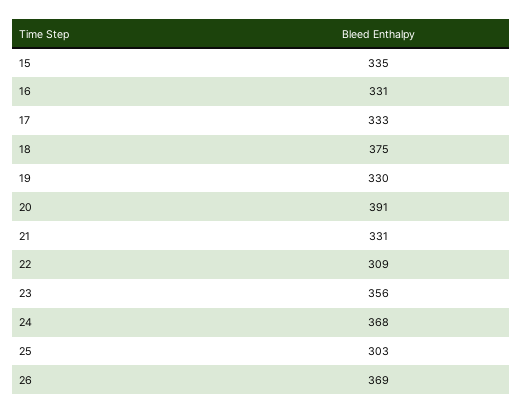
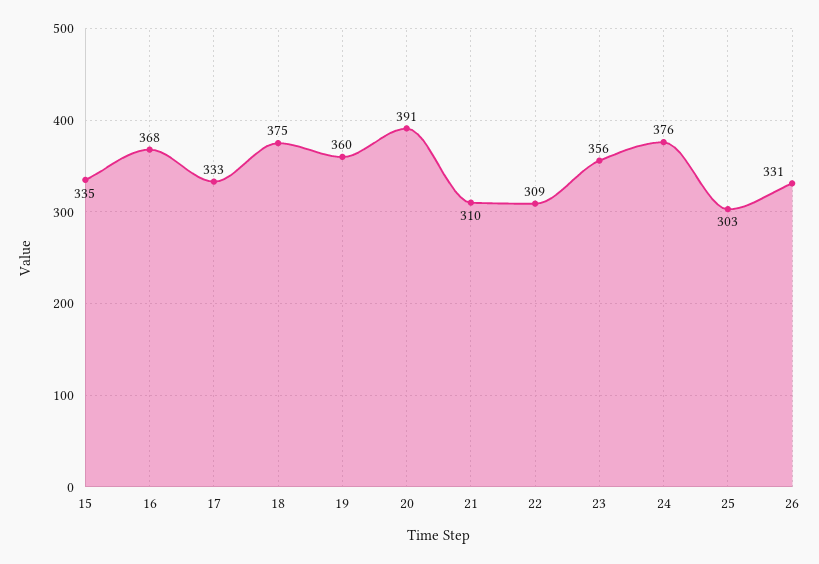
16: 331 -> 368
19: 330 -> 360
21: 331 -> 310
24: 368 -> 376
26: 369 -> 331

